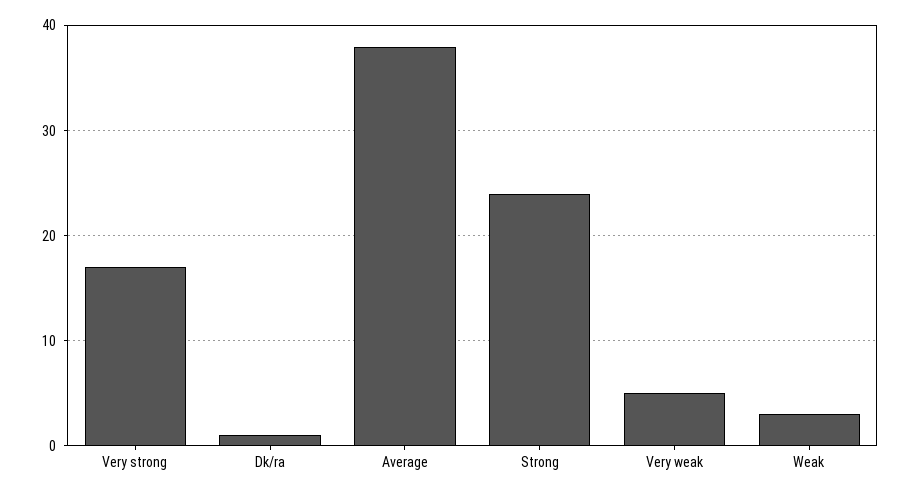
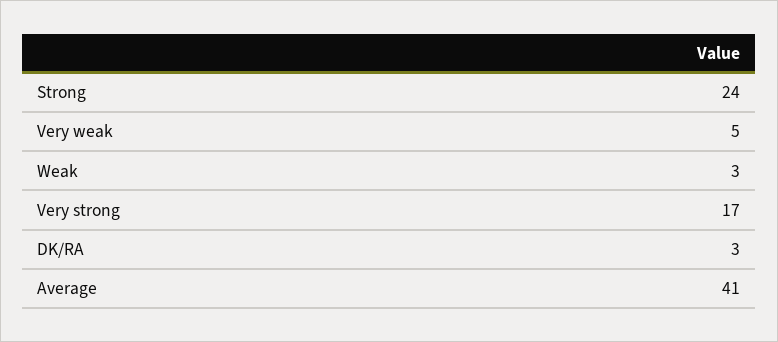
Dk/ra: 1 -> 3
Average: 38 -> 41

